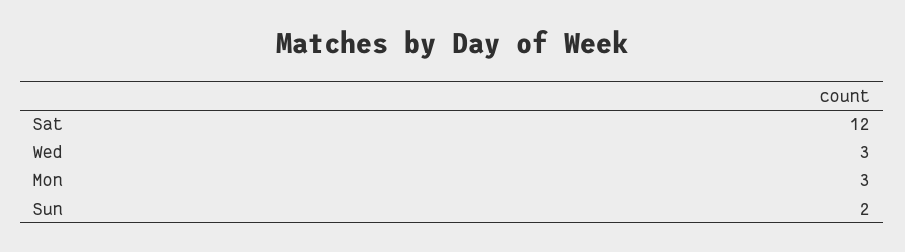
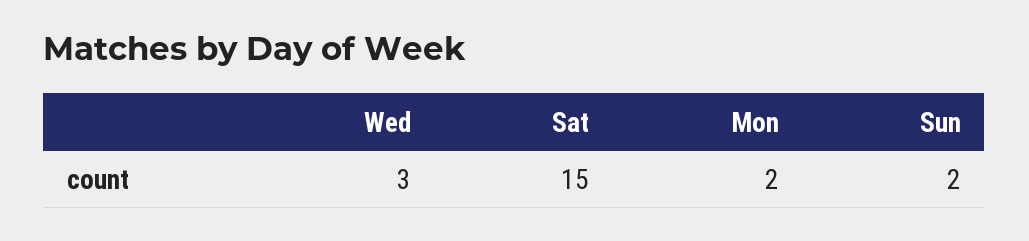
Sat: 12 -> 15
Mon: 3 -> 2

